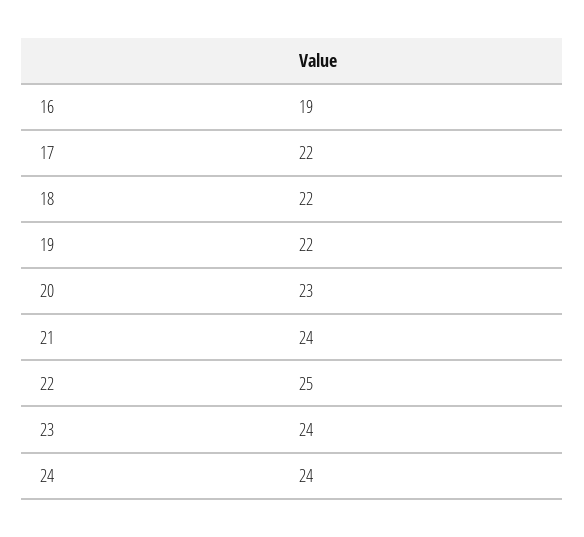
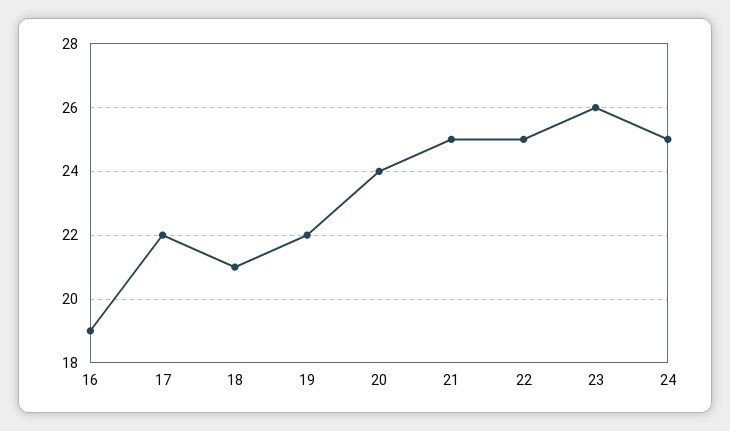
18: 22 -> 21
20: 23 -> 24
21: 24 -> 25
23: 24 -> 26
24: 24 -> 25

